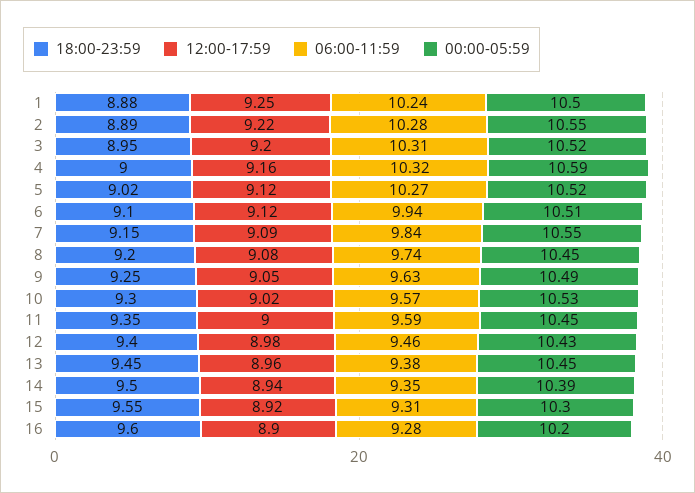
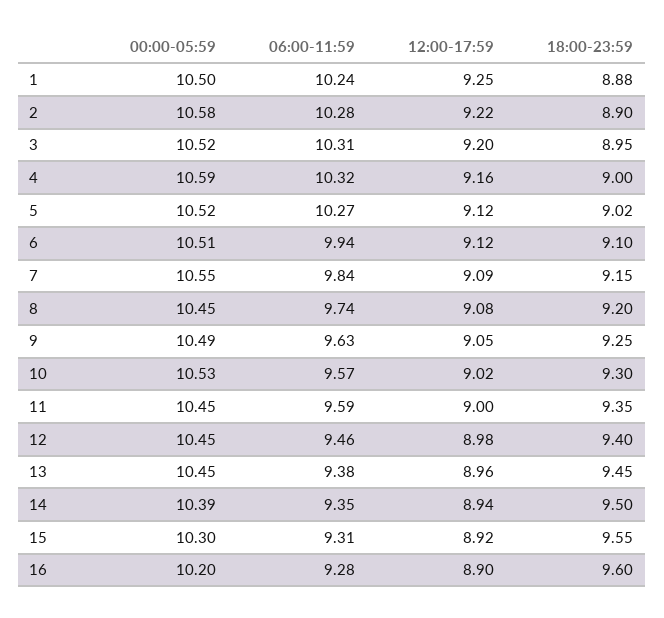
18:00-23:59, 2: 8.89 -> 8.9
00:00-05:59, 2: 10.55 -> 10.58
00:00-05:59, 12: 10.43 -> 10.45

